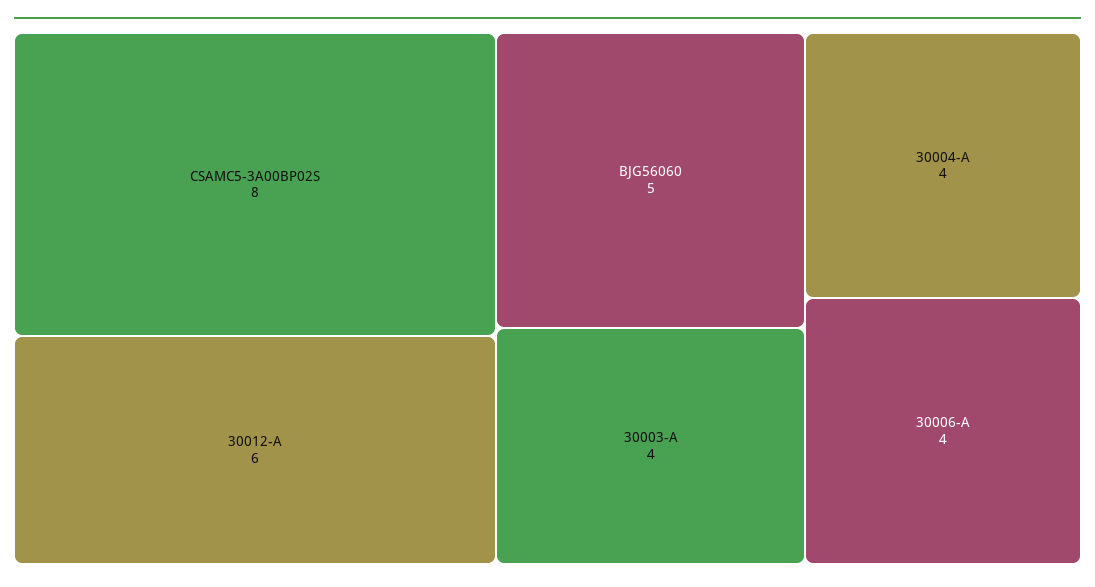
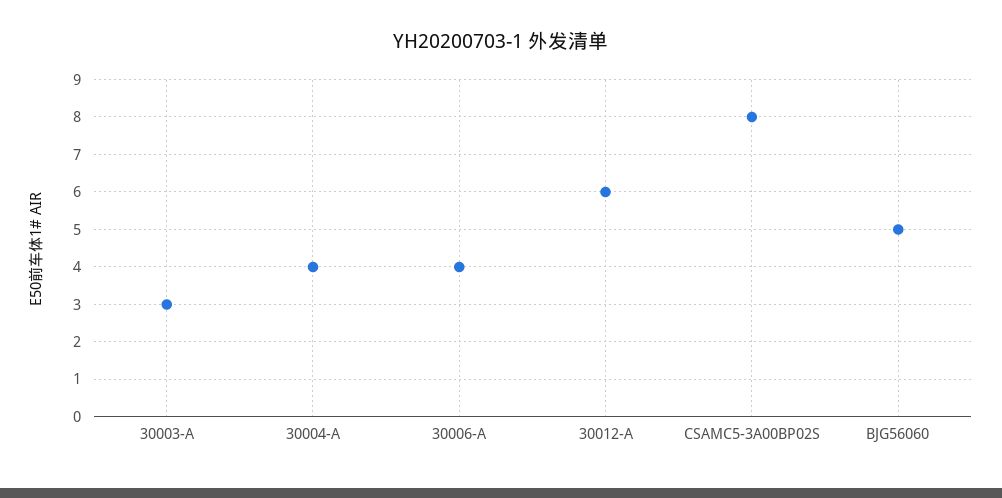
30003-A: 4 -> 3

